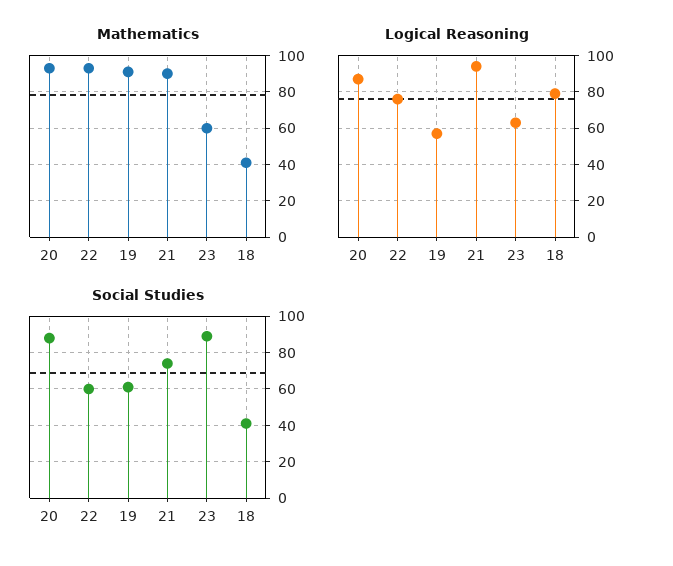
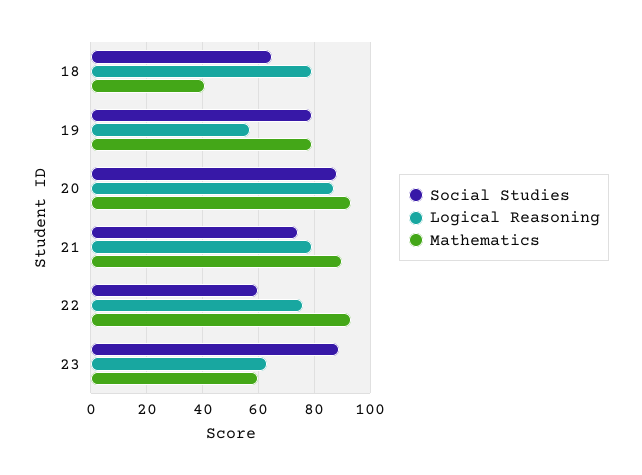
Mathematics, 19: 90 -> 80
Logical Reasoning, 21: 95 -> 80
Social Studies, 19: 60 -> 80
Social Studies, 18: 40 -> 65

